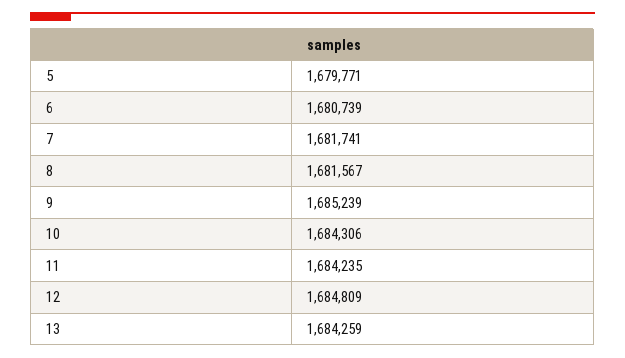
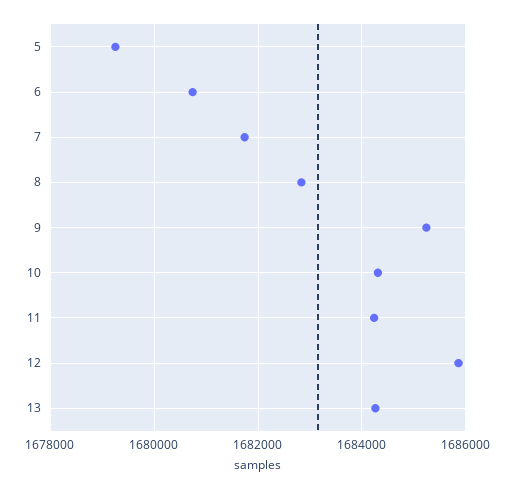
5: 1679771 -> 1679200
8: 1681567 -> 1682800
12: 1684809 -> 1685800

